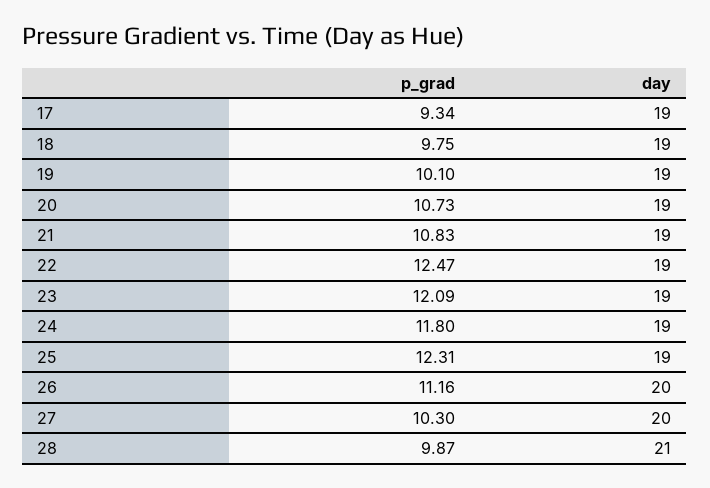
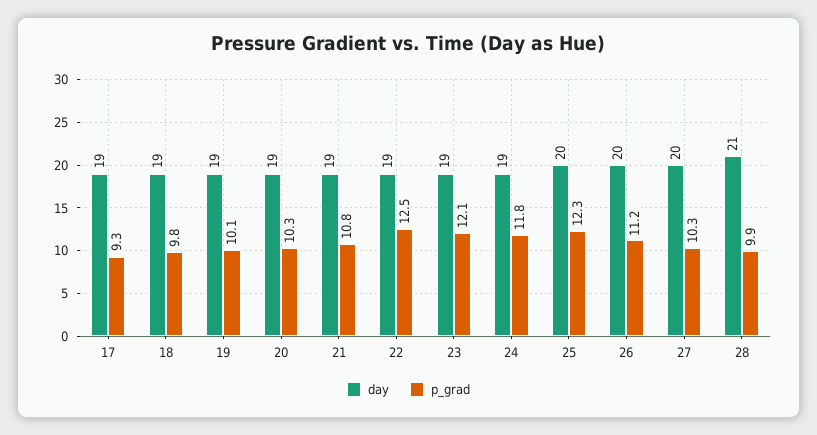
p_grad, 20: 10.73 -> 10.3
day, 25: 19 -> 20

